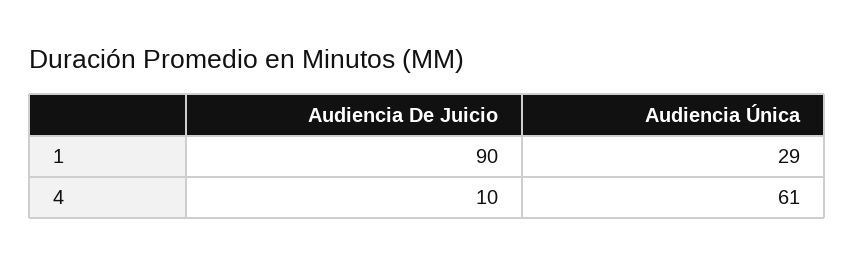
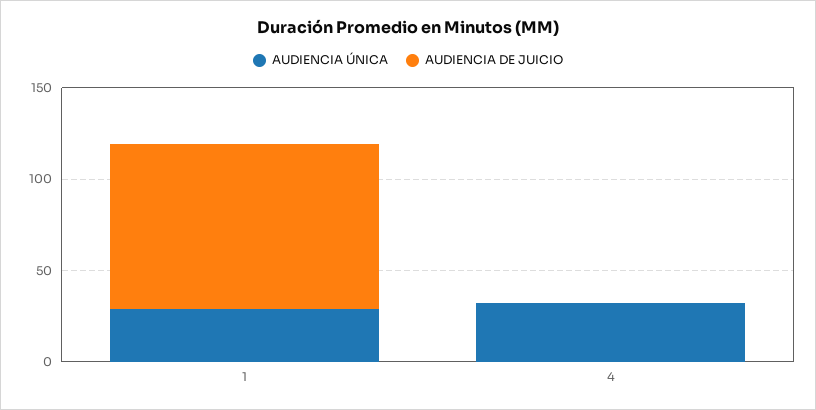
Audiencia De Juicio, 4: 10 -> 0
Audiencia Única, 4: 61 -> 30

